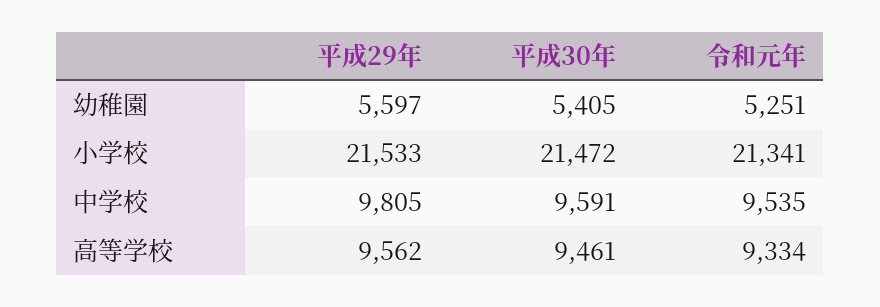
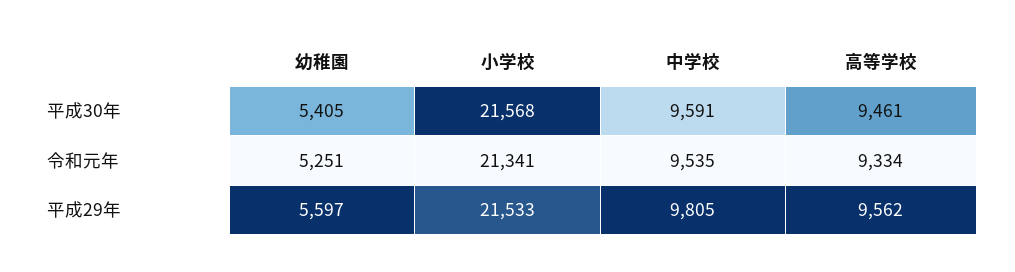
平成30年, 小学校: 21472 -> 21568

